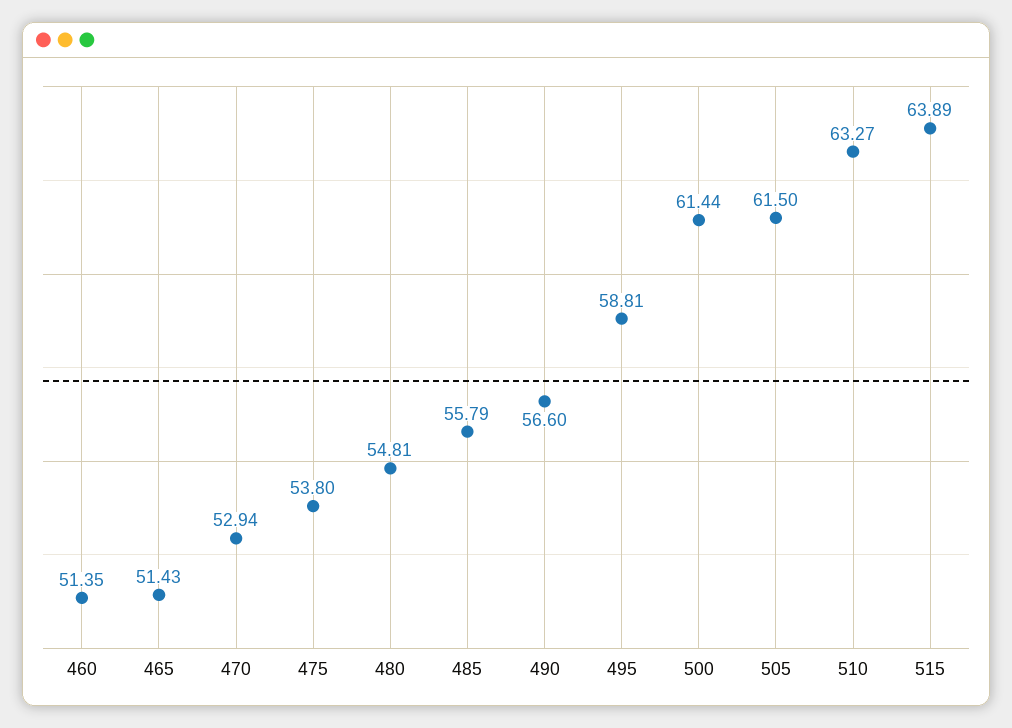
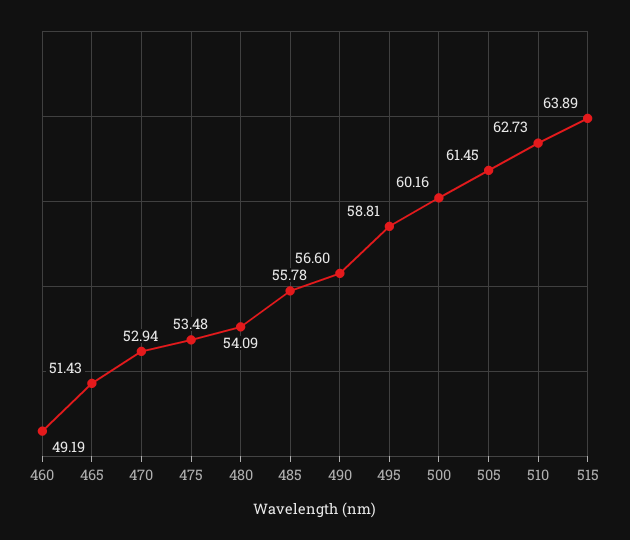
460: 51.35 -> 49.19
475: 53.8 -> 53.48
480: 54.81 -> 54.09
485: 55.79 -> 55.78
500: 61.44 -> 60.16
505: 61.5 -> 61.45
510: 63.27 -> 62.73

